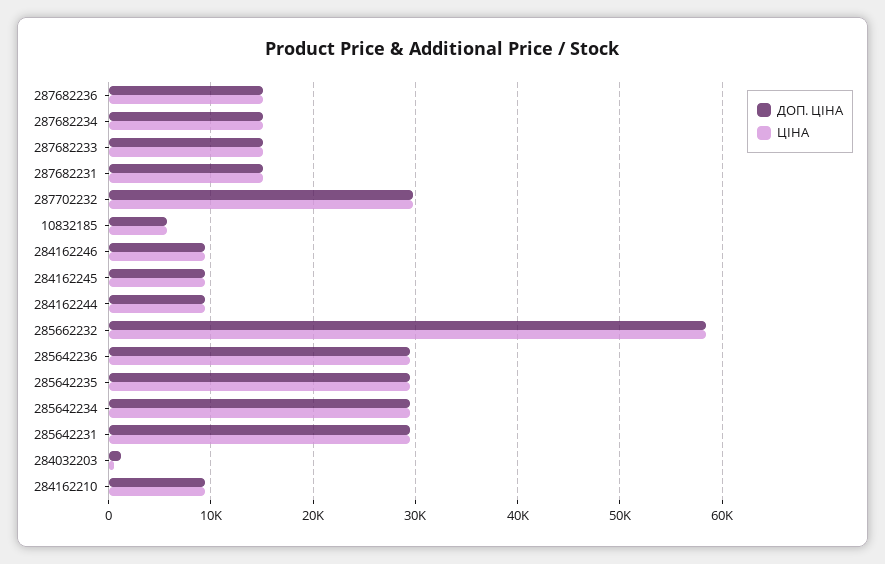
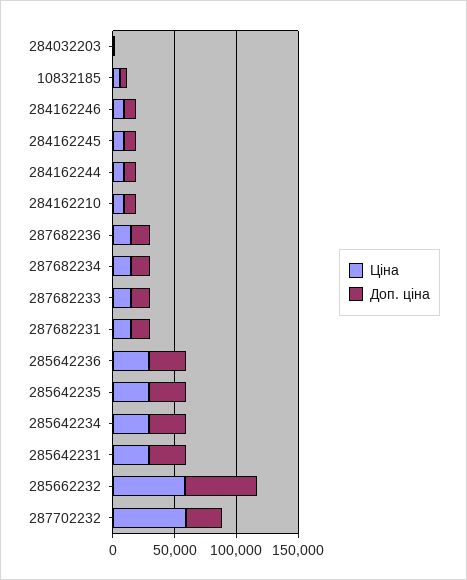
ЦІНА, 287702232: 30000 -> 60000

